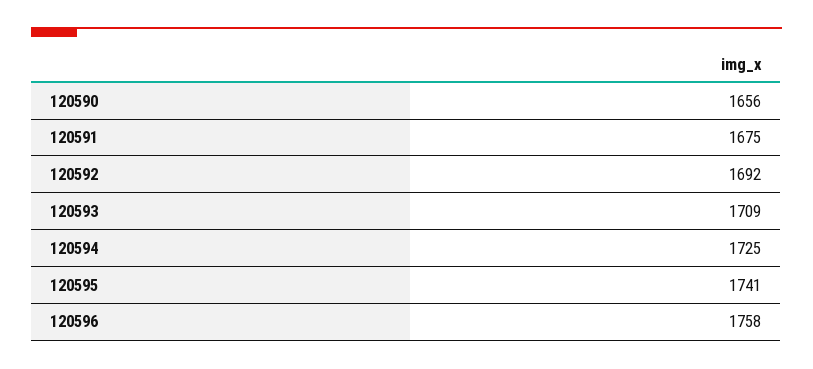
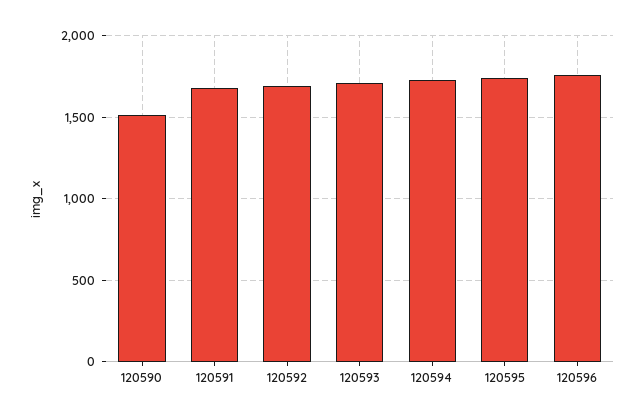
120590: 1656 -> 1500

